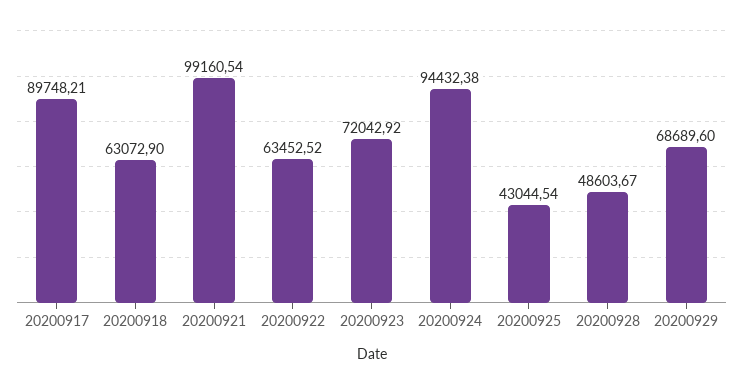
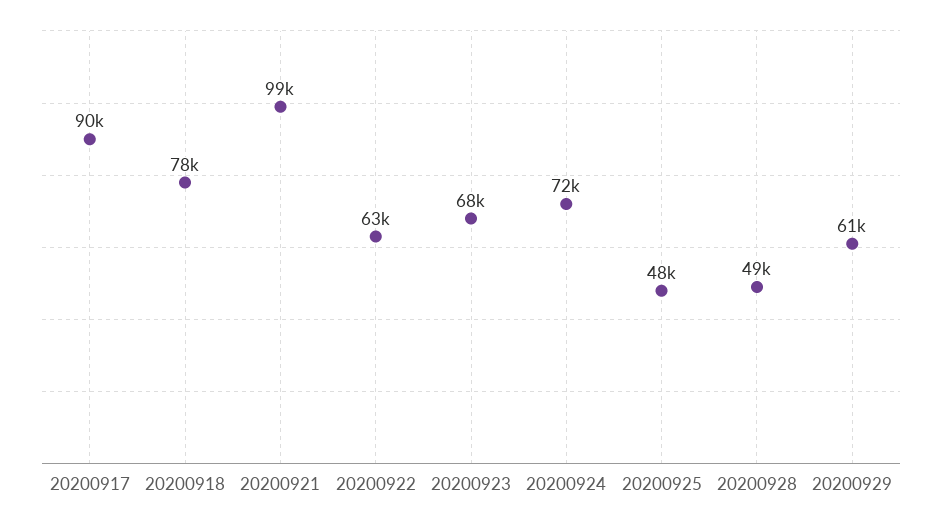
20200918: 63072.9 -> 78000
20200923: 72042.92 -> 68000
20200924: 94432.38 -> 72000
20200925: 43044.54 -> 48000
20200929: 68689.6 -> 61000

